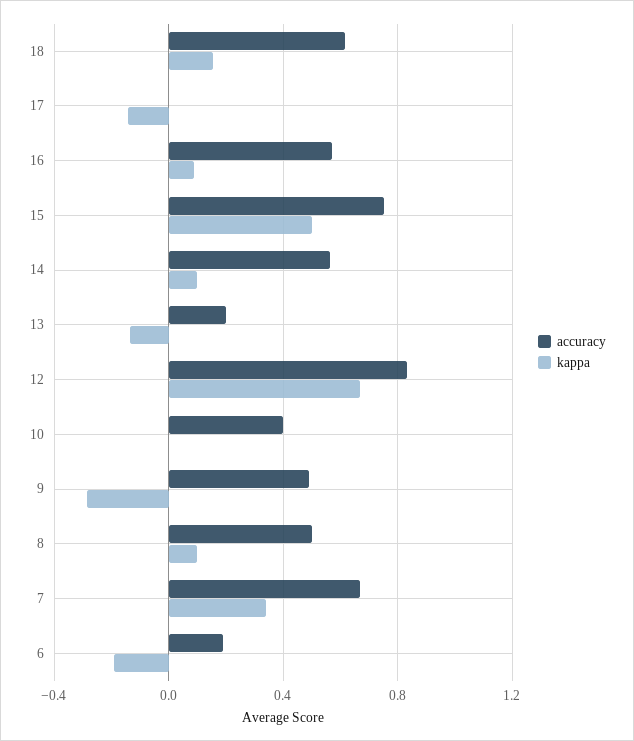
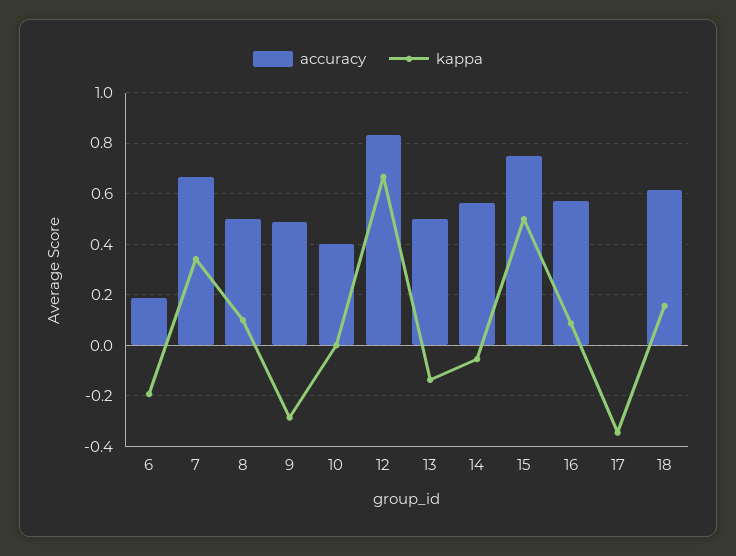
kappa, 17: -0.15 -> -0.35
kappa, 14: 0.1 -> -0.05
accuracy, 13: 0.2 -> 0.5

